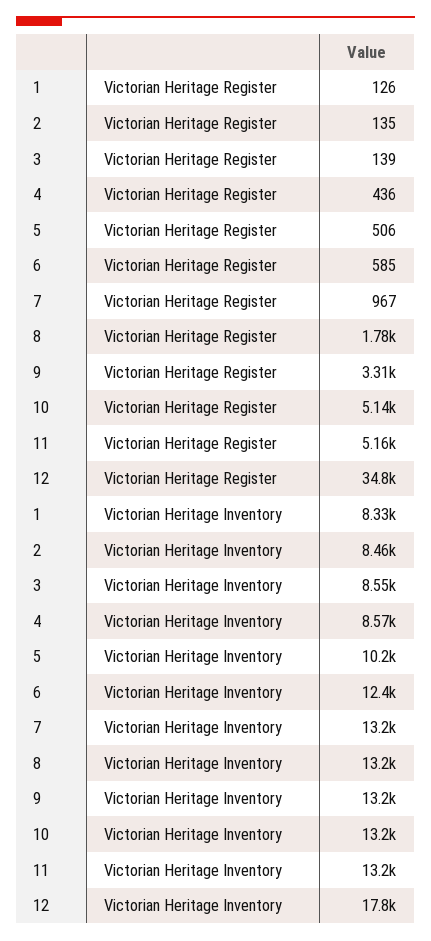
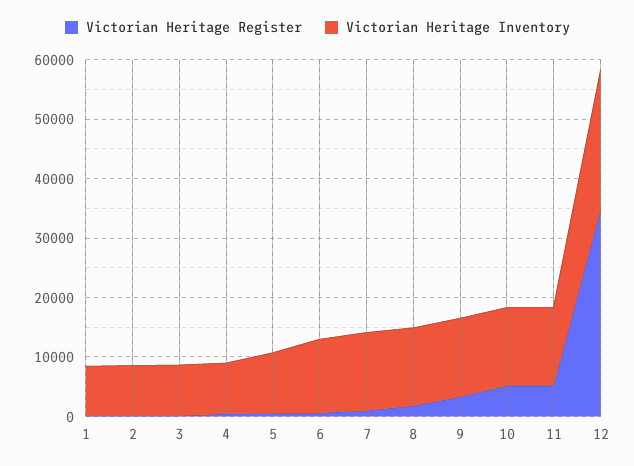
Victorian Heritage Inventory, 12: 17800 -> 24000

